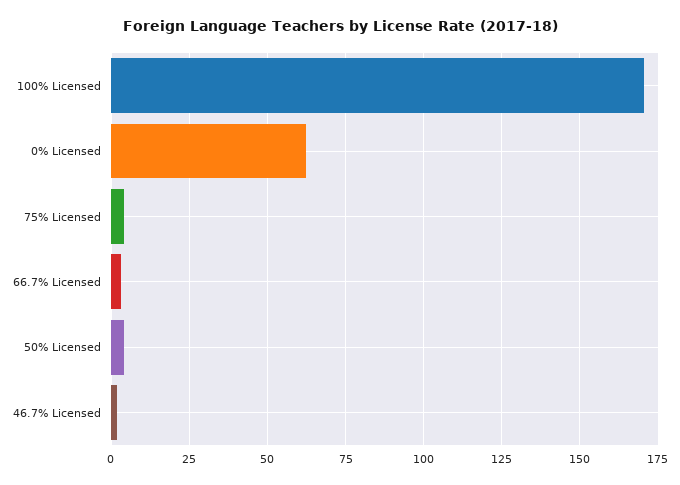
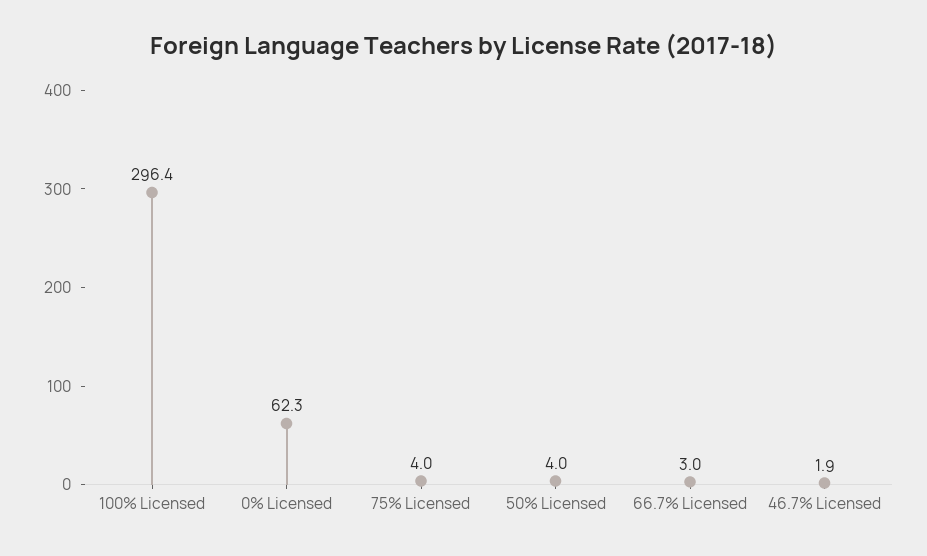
100% Licensed: 170 -> 296.4

